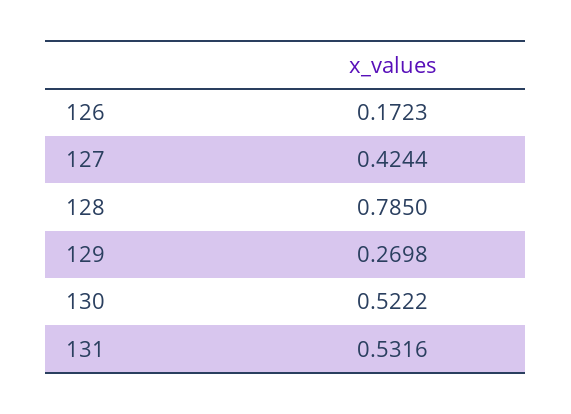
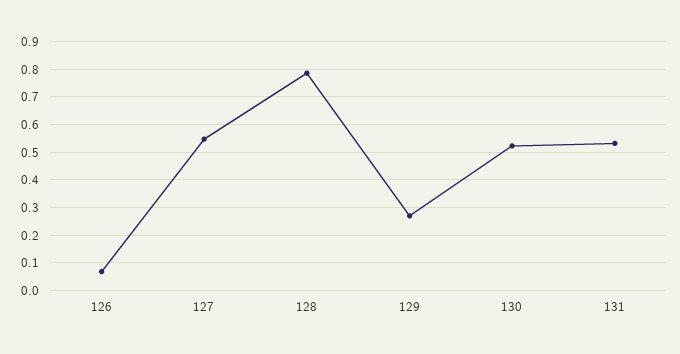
126: 0.1723 -> 0.075
127: 0.4244 -> 0.55

